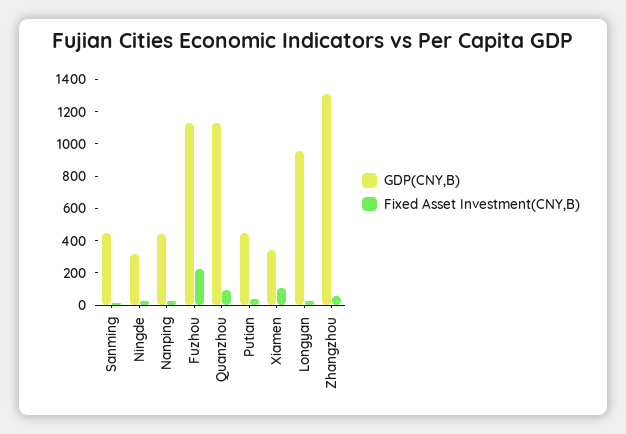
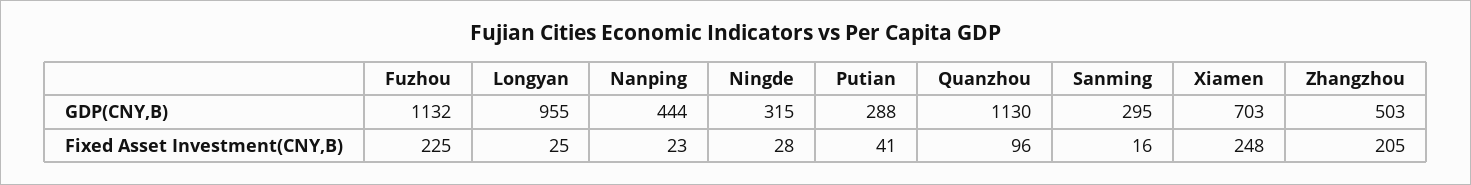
GDP(CNY,B), Sanming: 450 -> 295
GDP(CNY,B), Putian: 450 -> 288
GDP(CNY,B), Xiamen: 350 -> 703
Fixed Asset Investment(CNY,B), Xiamen: 100 -> 248
GDP(CNY,B), Zhangzhou: 1300 -> 503
Fixed Asset Investment(CNY,B), Zhangzhou: 50 -> 205

